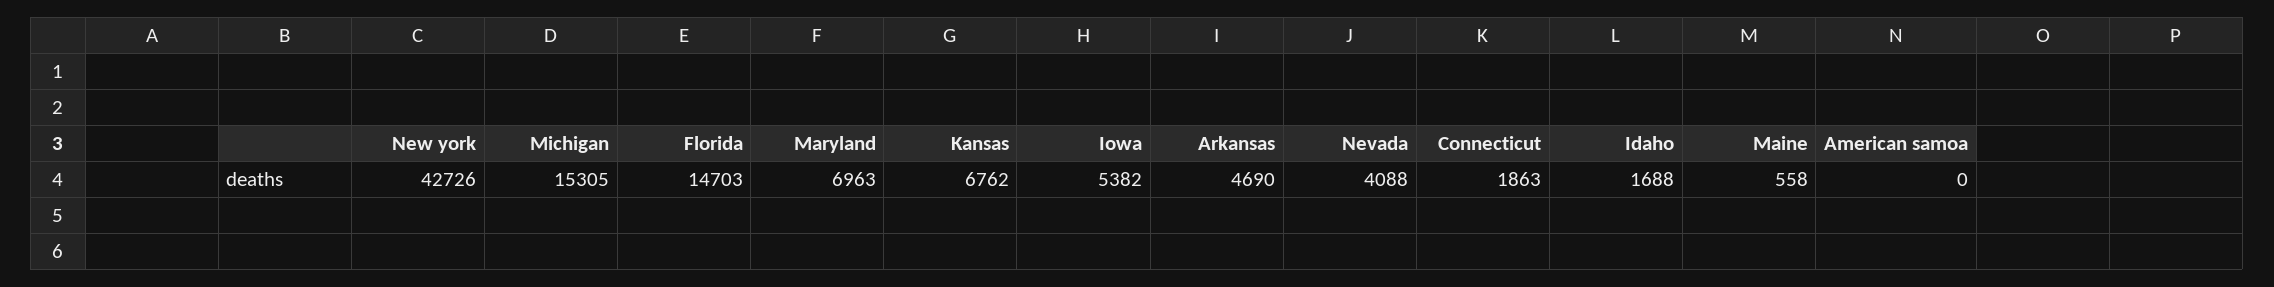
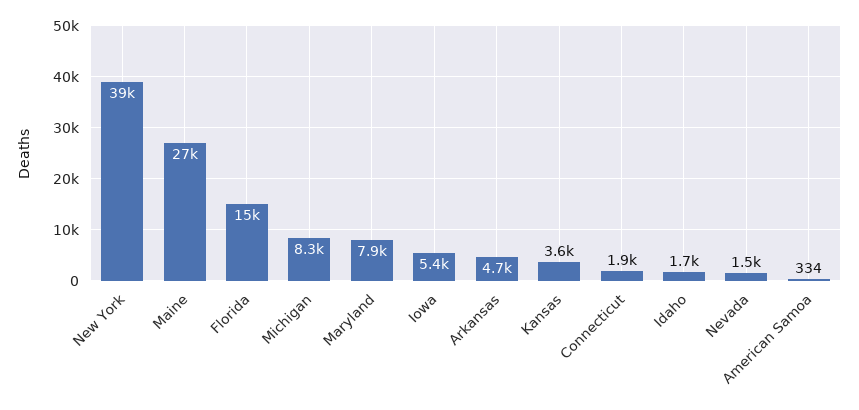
New york: 42726 -> 39000
Michigan: 15305 -> 8300
Maryland: 6963 -> 7900
Kansas: 6762 -> 3600
Nevada: 4088 -> 1500
Maine: 558 -> 27000
American samoa: 0 -> 334

